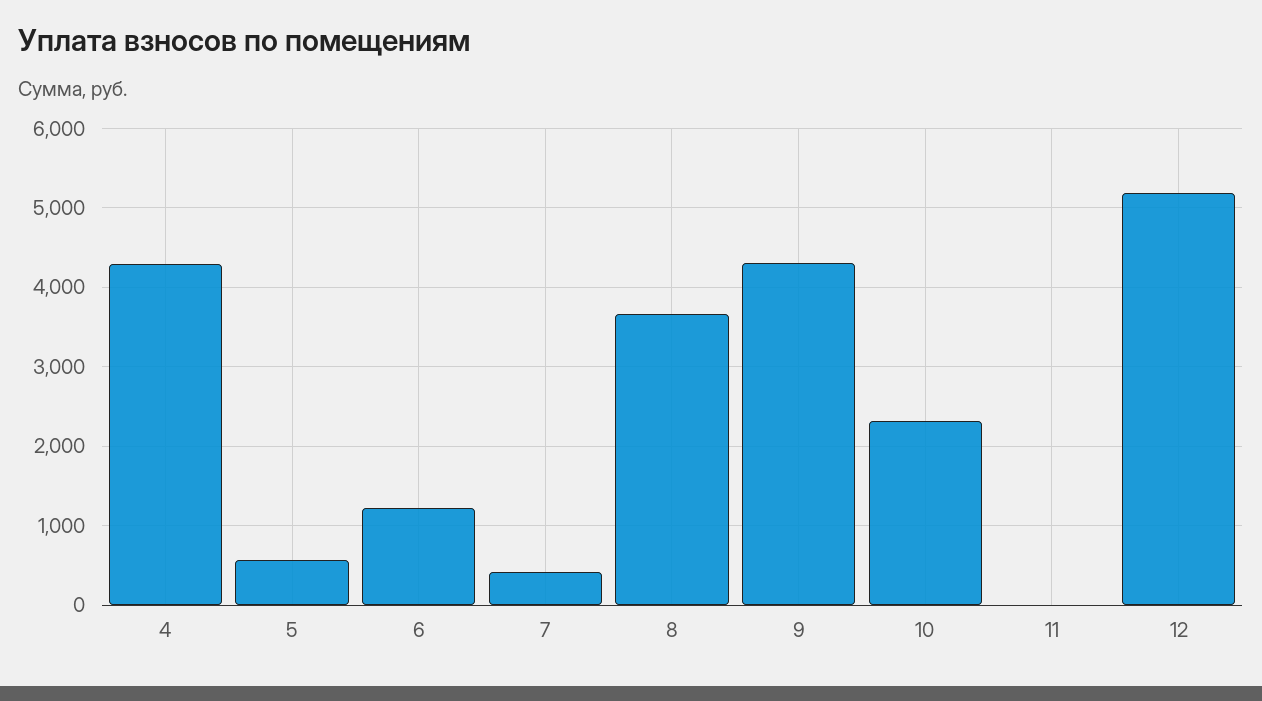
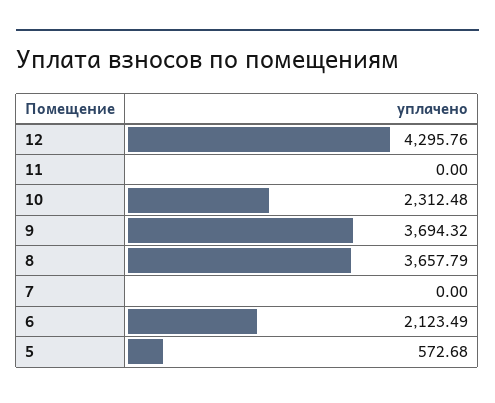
4: 4300 -> none
6: 1200 -> 2123.49
7: 400 -> 0
9: 4300 -> 3694.32
12: 5200 -> 4295.76

